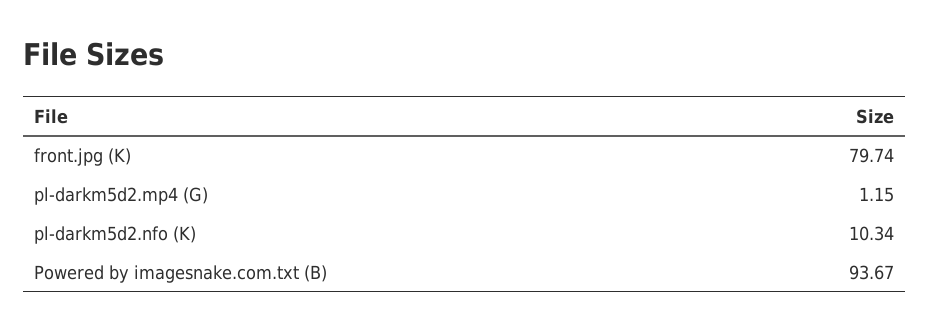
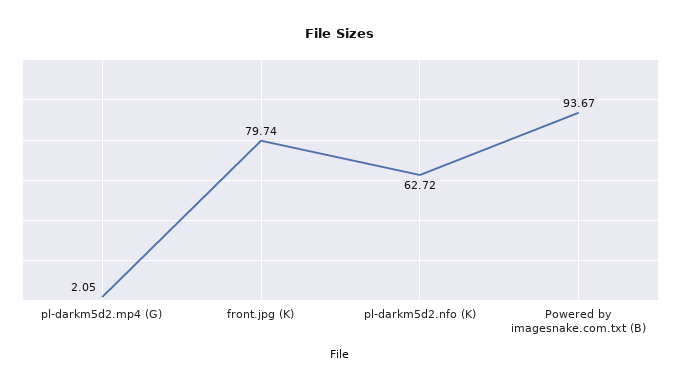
pl-darkm5d2.mp4 (G): 1.15 -> 2.05
pl-darkm5d2.nfo (K): 10.34 -> 62.72

